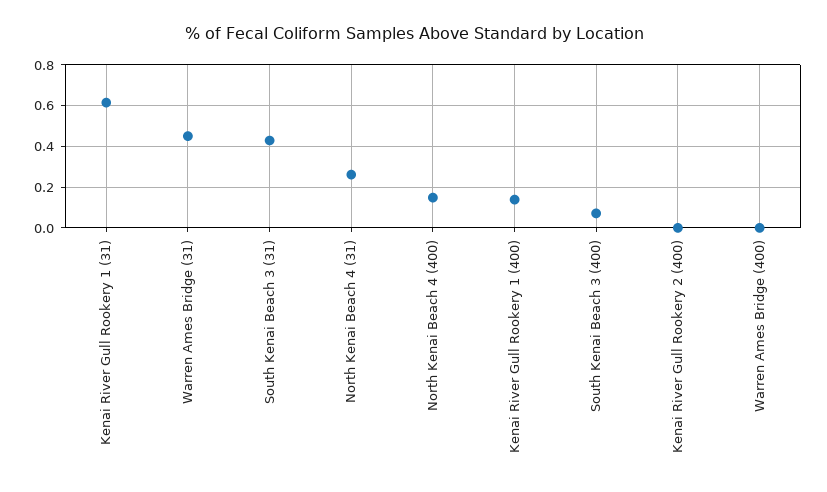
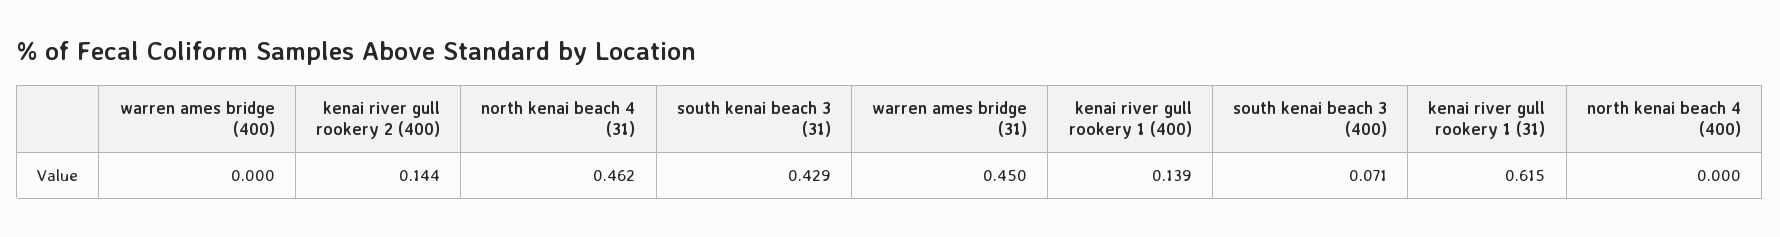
North Kenai Beach 4 (31): 0.25 -> 0.462
North Kenai Beach 4 (400): 0.15 -> 0
Kenai River Gull Rookery 2 (400): 0 -> 0.144

